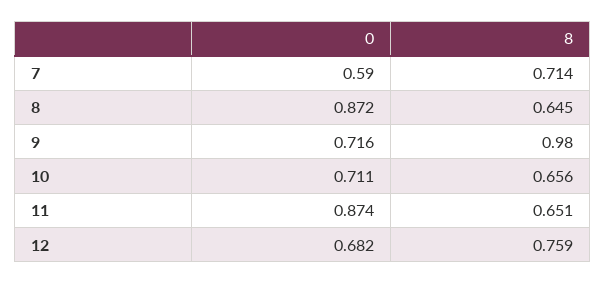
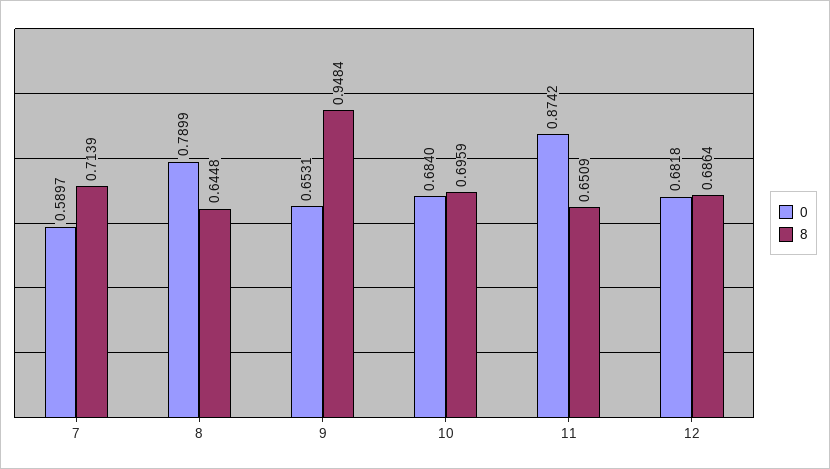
0, 8: 0.872 -> 0.7899
0, 9: 0.716 -> 0.6531
8, 9: 0.98 -> 0.9484
0, 10: 0.711 -> 0.684
8, 10: 0.656 -> 0.6959
8, 12: 0.759 -> 0.6864

